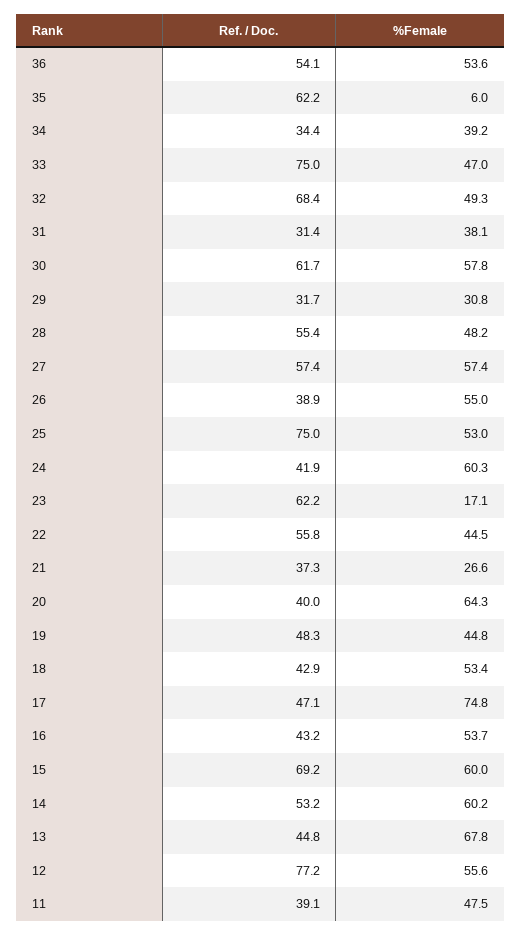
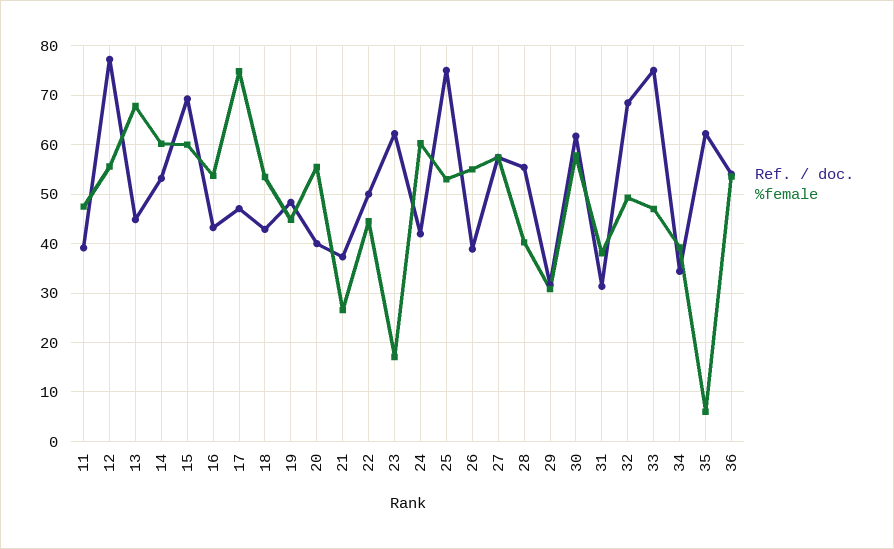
%Female, 28: 48.2 -> 40
Ref. / Doc., 22: 55.8 -> 50
%Female, 20: 64.3 -> 56

